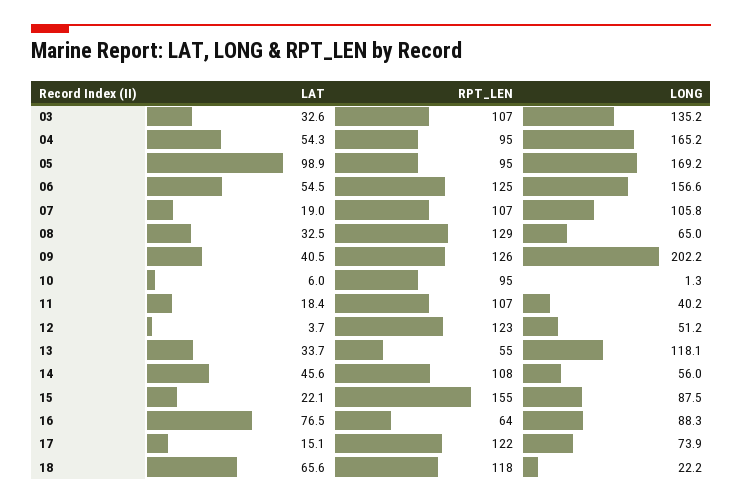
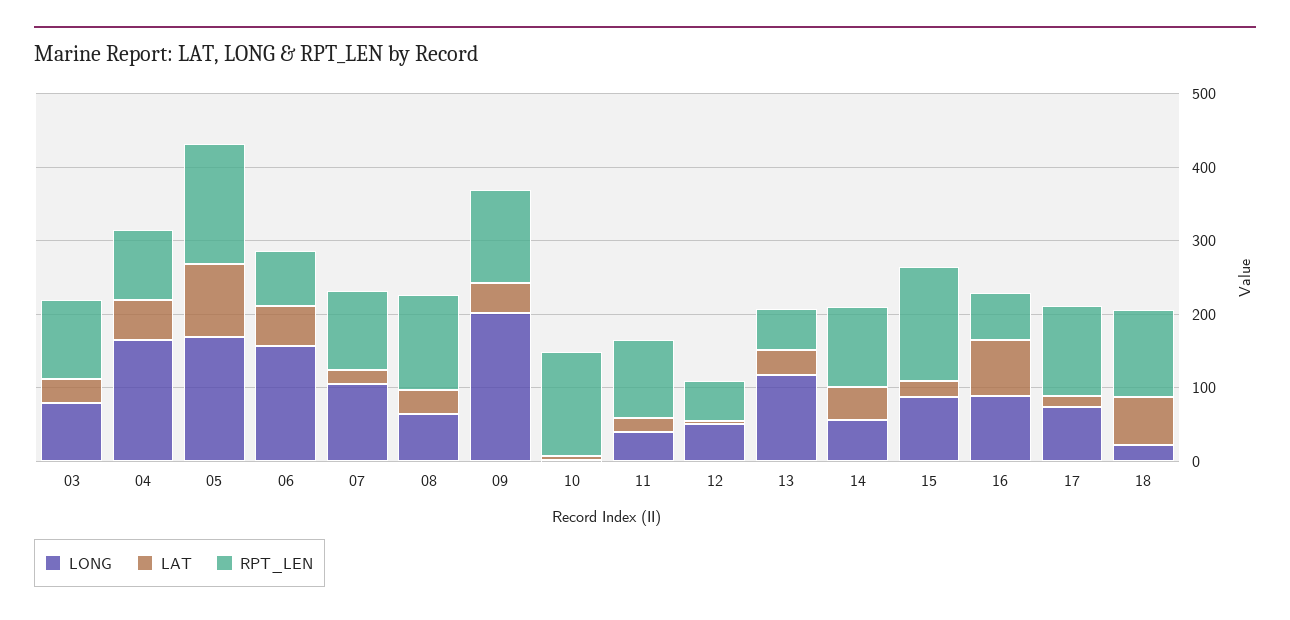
LONG, 03: 135.2 -> 80
RPT_LEN, 05: 95 -> 160
RPT_LEN, 06: 125 -> 80
RPT_LEN, 10: 95 -> 140
RPT_LEN, 12: 123 -> 60

